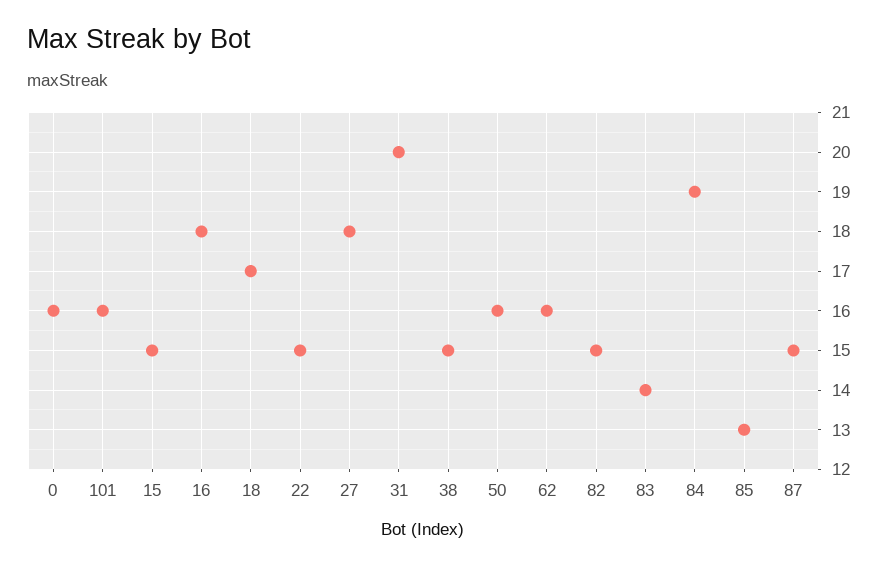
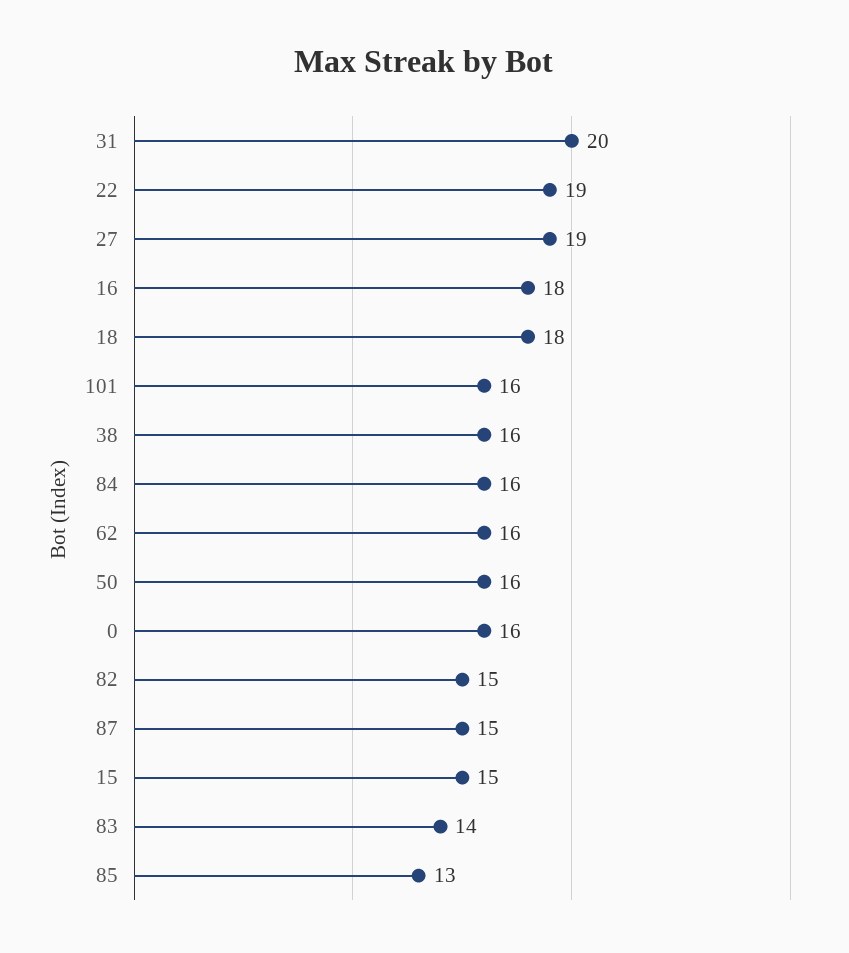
18: 17 -> 18
22: 15 -> 19
27: 18 -> 19
38: 15 -> 16
84: 19 -> 16

